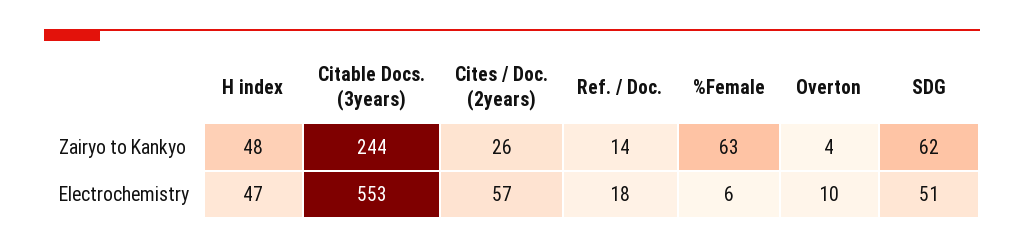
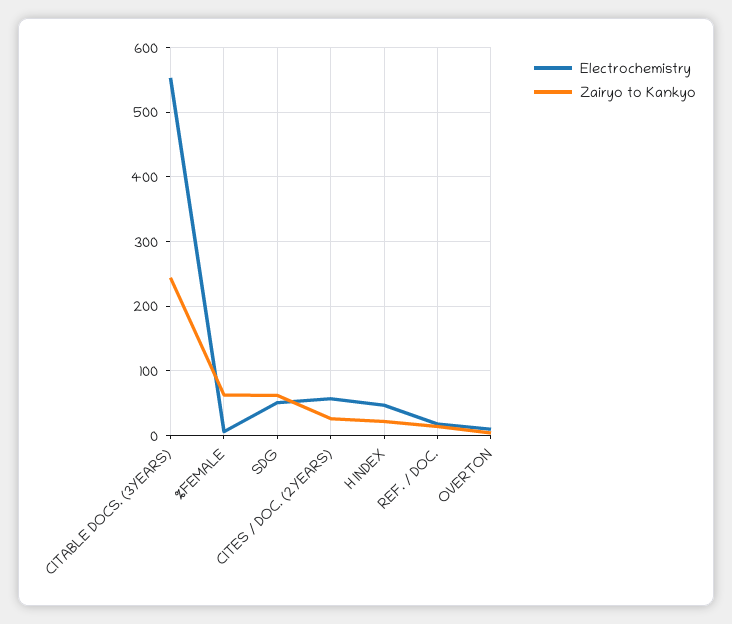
Zairyo to Kankyo, H index: 48 -> 20

